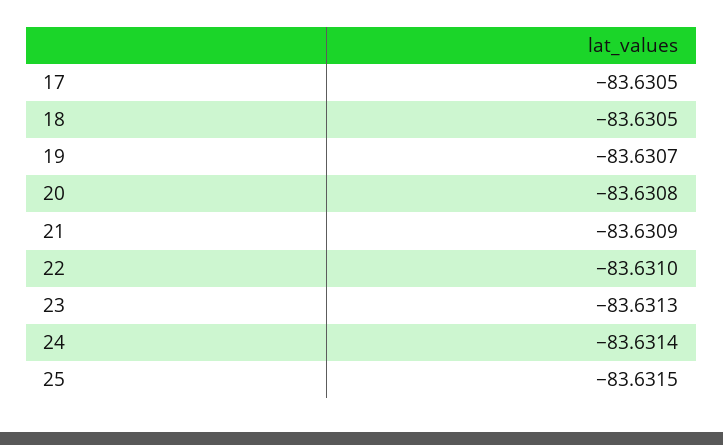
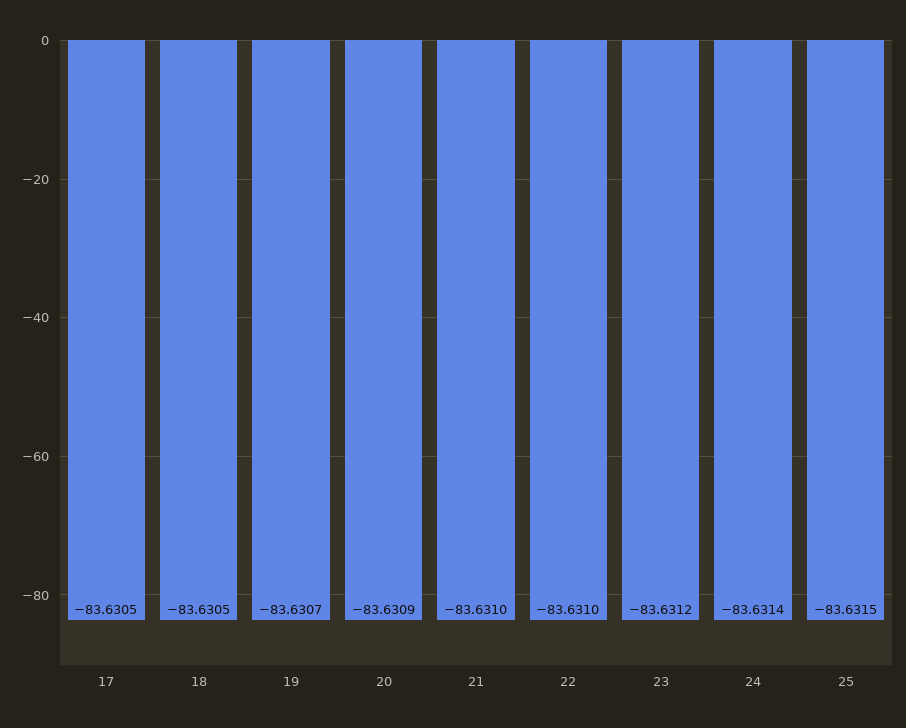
20: -83.6308 -> -83.6309
21: -83.6309 -> -83.631
23: -83.6313 -> -83.6312

